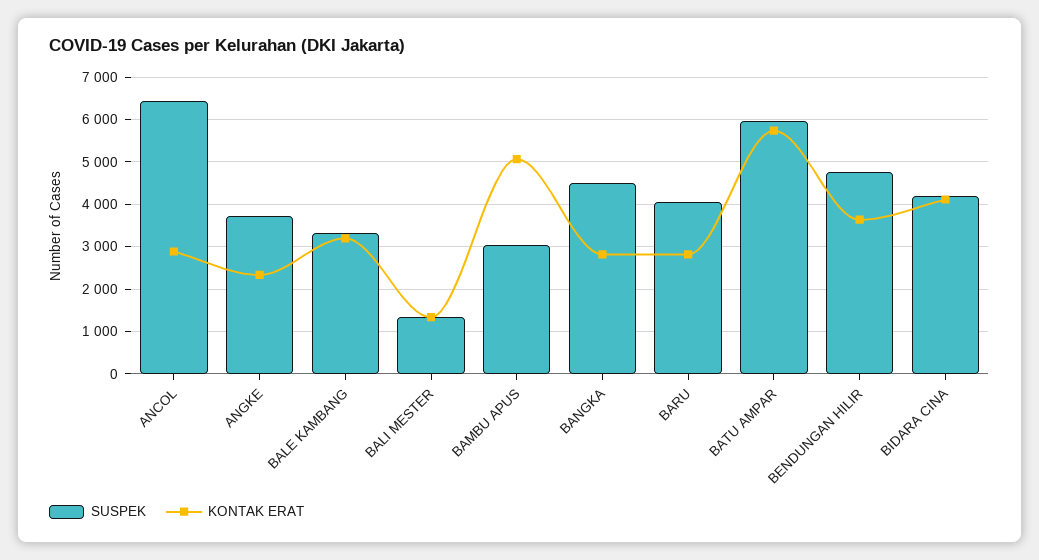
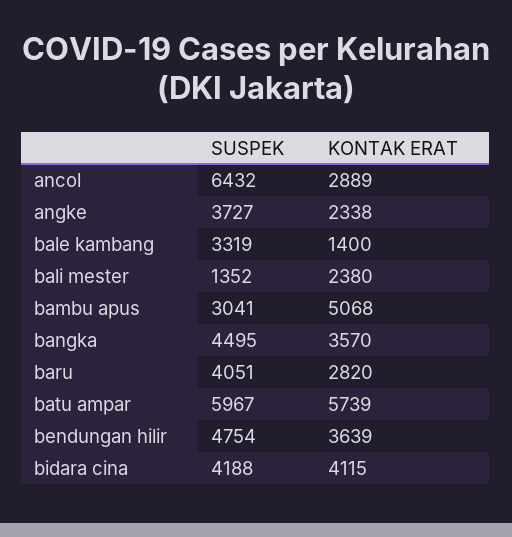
KONTAK ERAT, BALE KAMBANG: 3200 -> 1400
KONTAK ERAT, BALI MESTER: 1400 -> 2380
KONTAK ERAT, BANGKA: 2800 -> 3570

